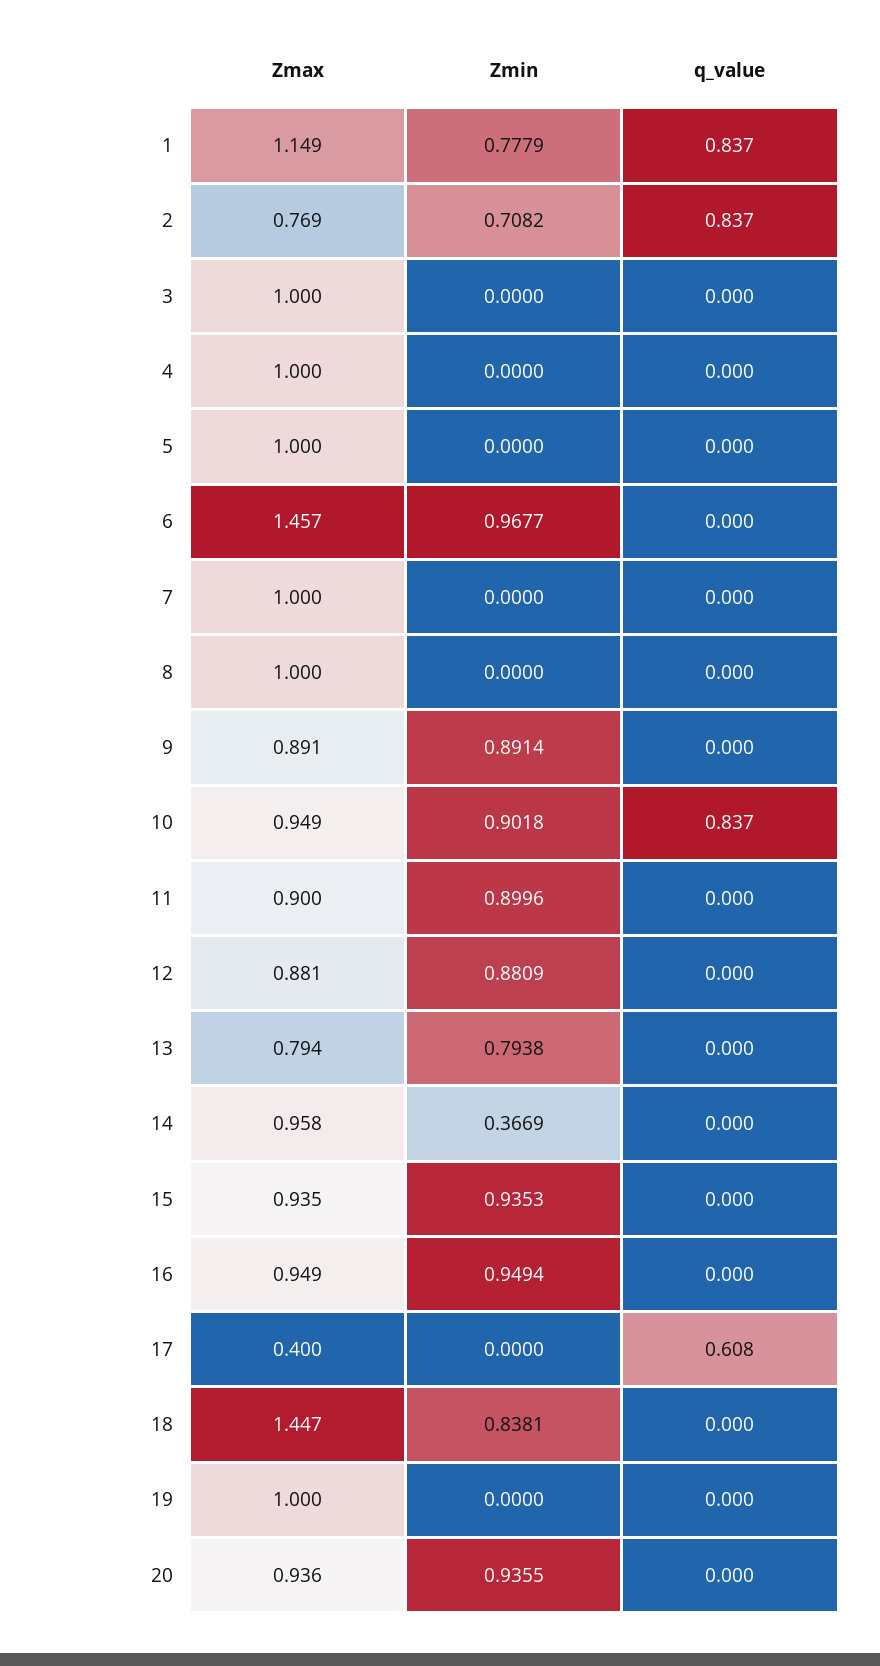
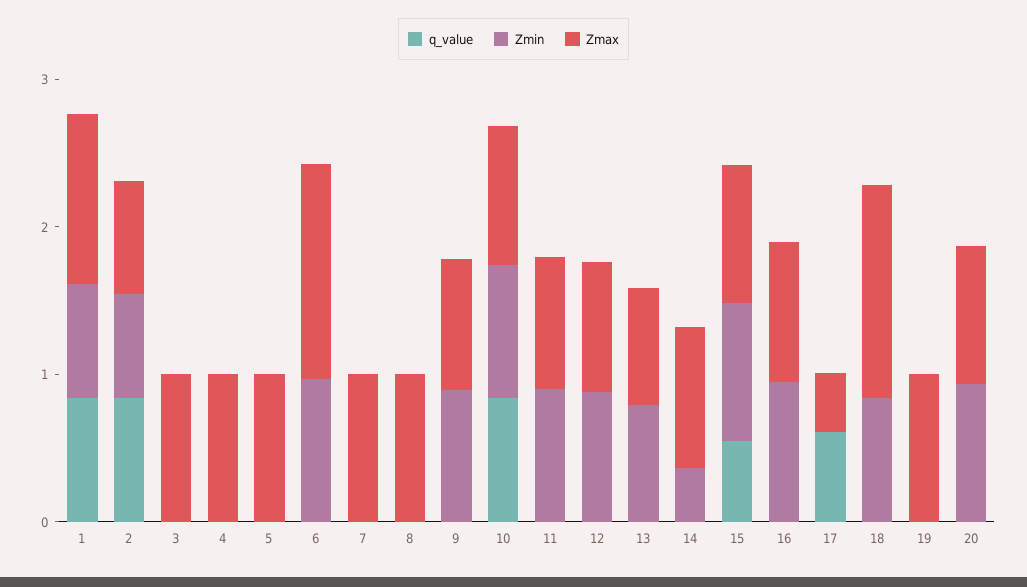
q_value, 15: 0 -> 0.6

